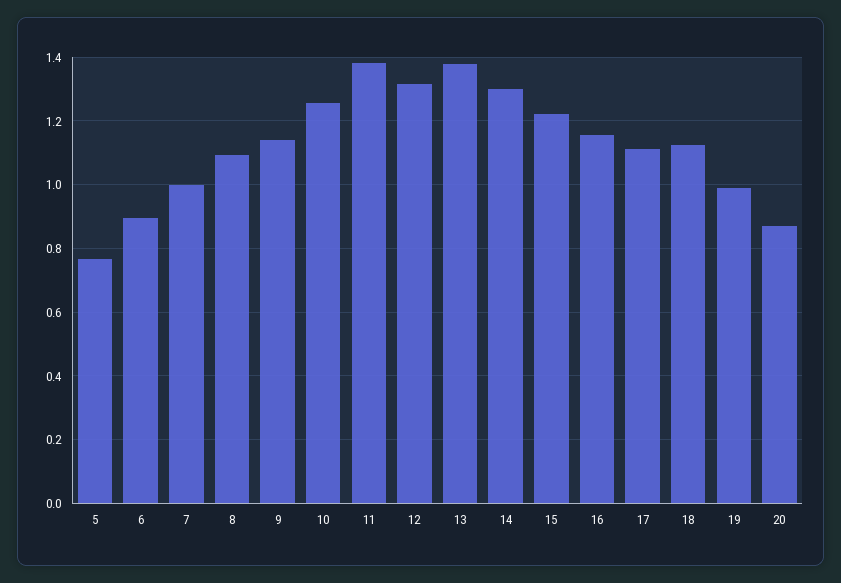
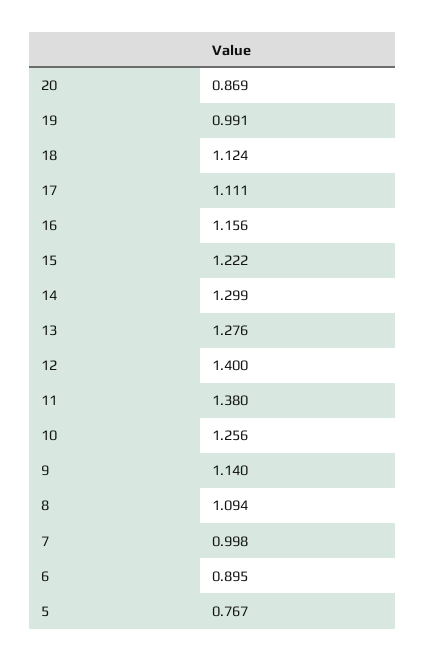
12: 1.32 -> 1.4
13: 1.38 -> 1.276

